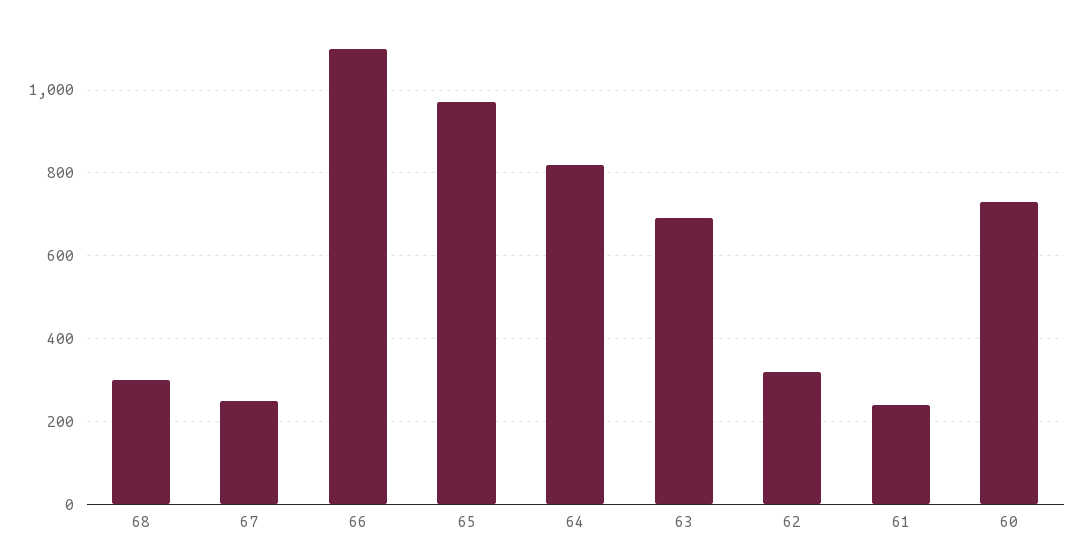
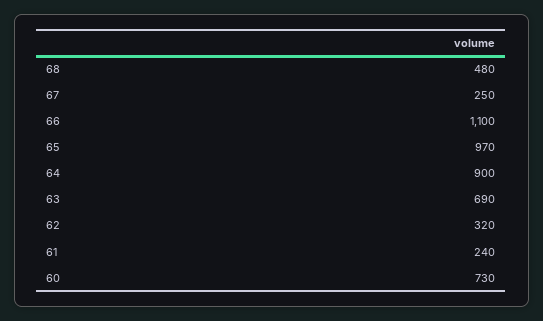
68: 300 -> 480
64: 820 -> 900

